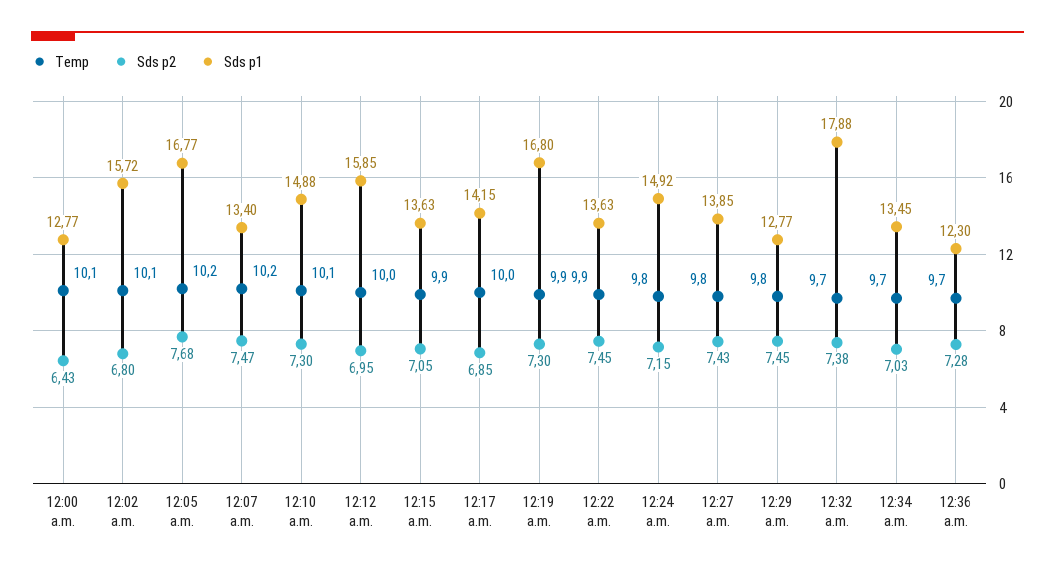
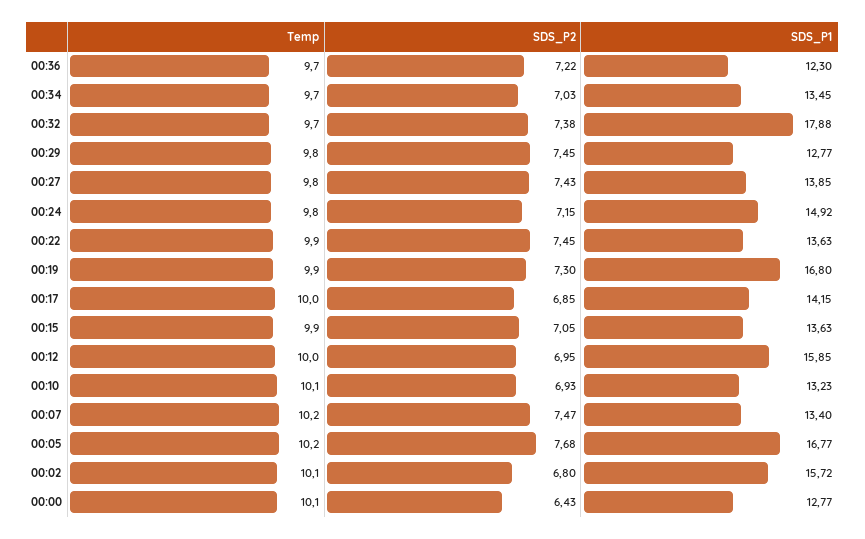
Sds p2, 12:10 a.m.: 7.3 -> 6.93
Sds p1, 12:10 a.m.: 14.88 -> 13.23
Sds p2, 12:36 a.m.: 7.28 -> 7.22

